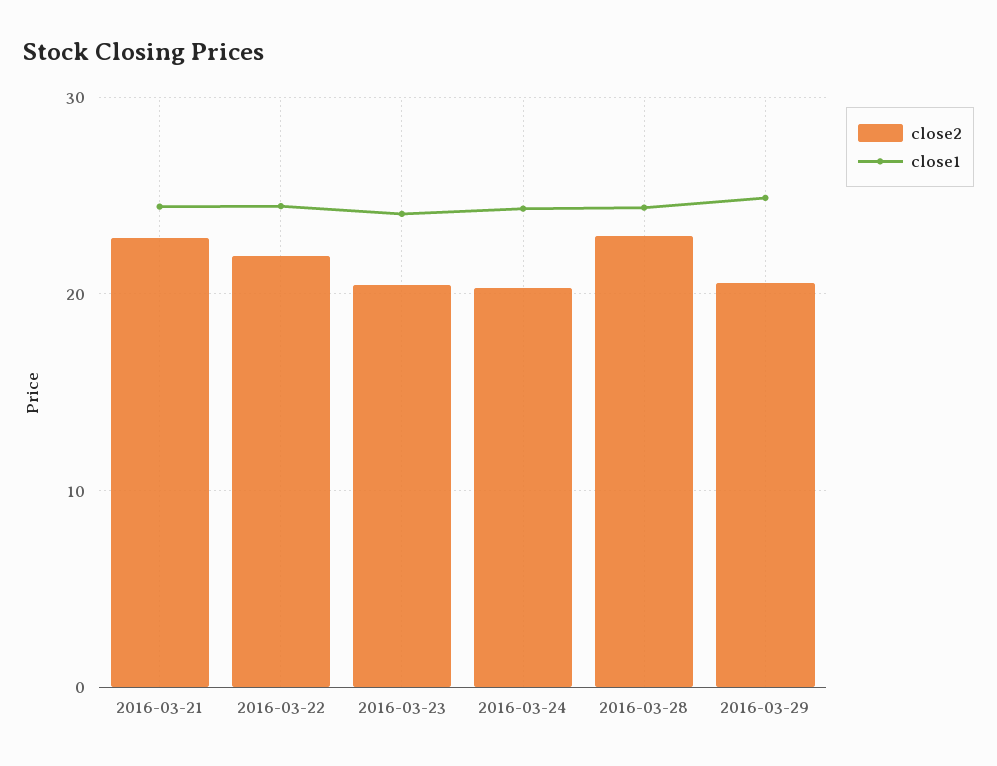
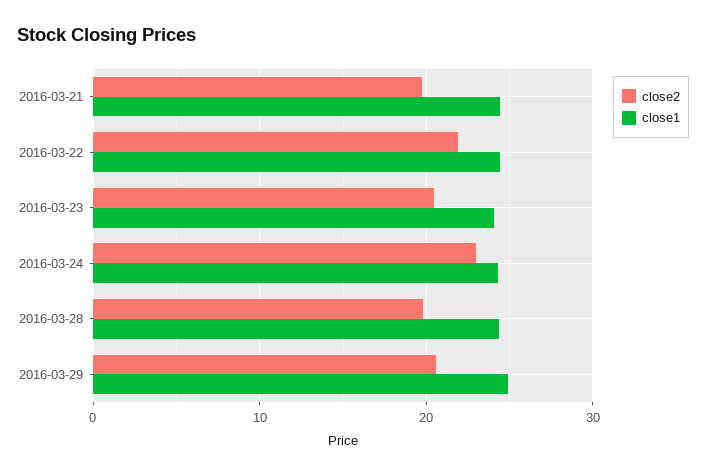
close2, 2016-03-21: 23 -> 20
close2, 2016-03-24: 20 -> 23
close2, 2016-03-28: 23 -> 20

